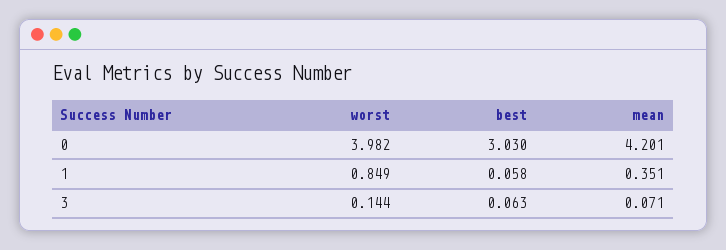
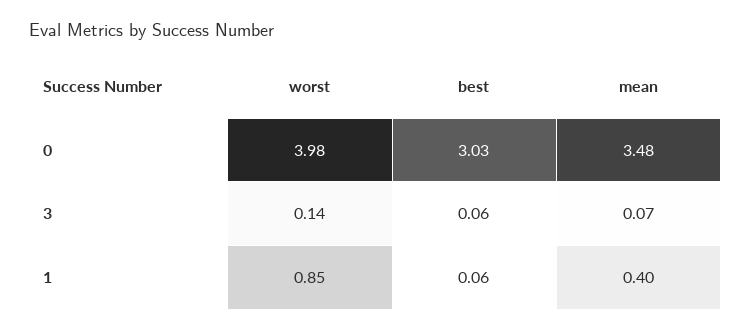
mean, 0: 4.201 -> 3.48
mean, 1: 0.351 -> 0.4

